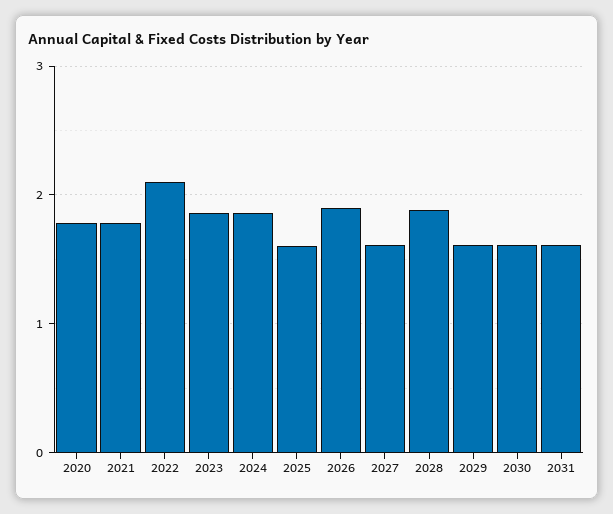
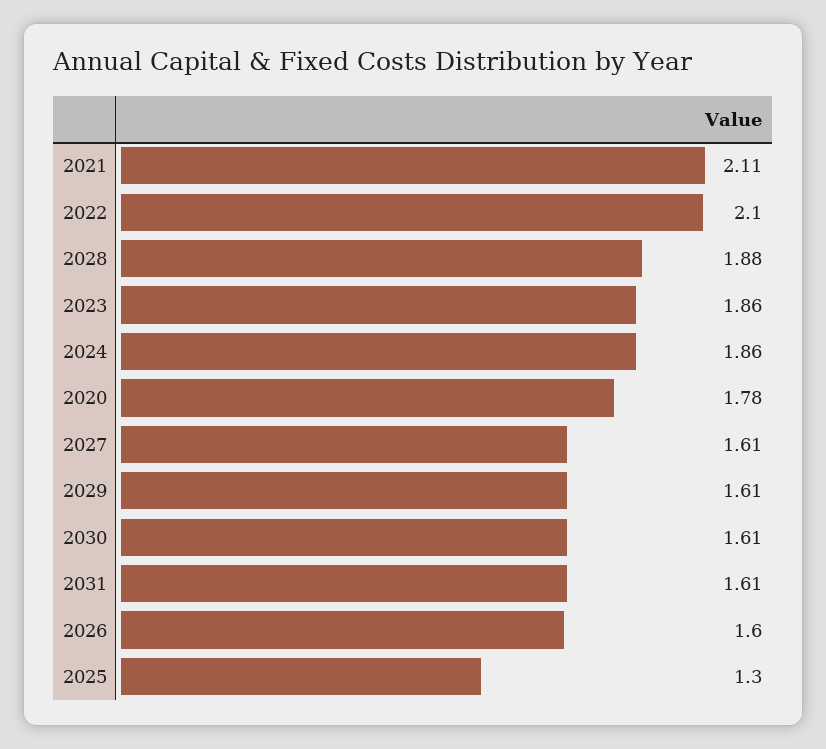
2021: 1.8 -> 2.11
2025: 1.6 -> 1.3
2026: 1.9 -> 1.6

